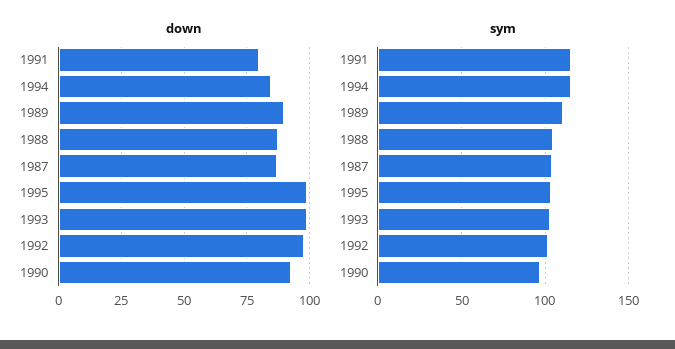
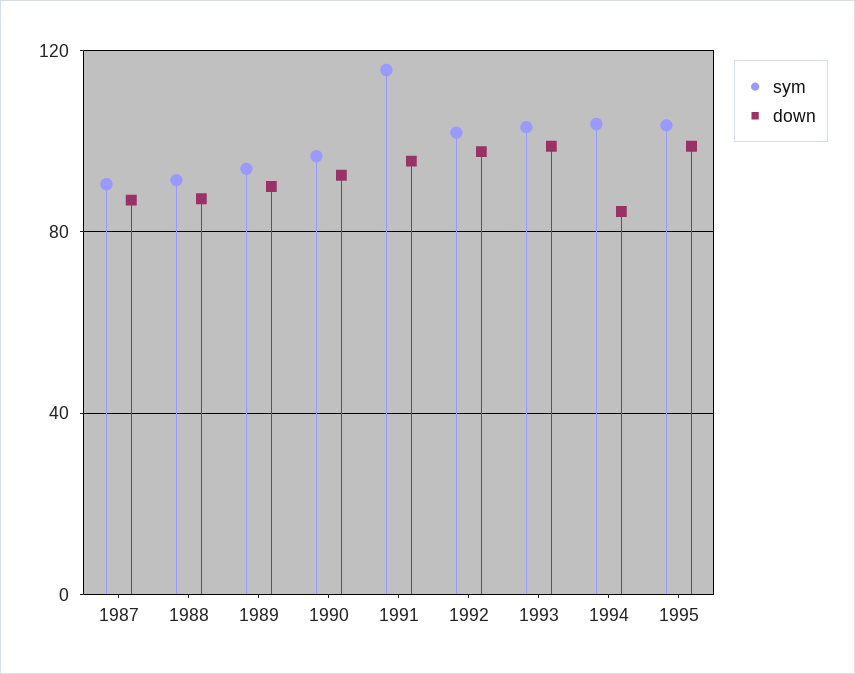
down, 1991: 80 -> 95
sym, 1994: 115 -> 105
sym, 1989: 110 -> 95
sym, 1988: 105 -> 90
sym, 1987: 105 -> 90

